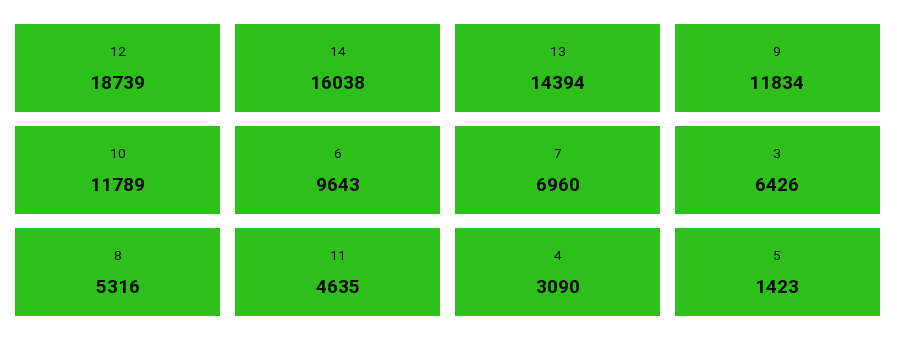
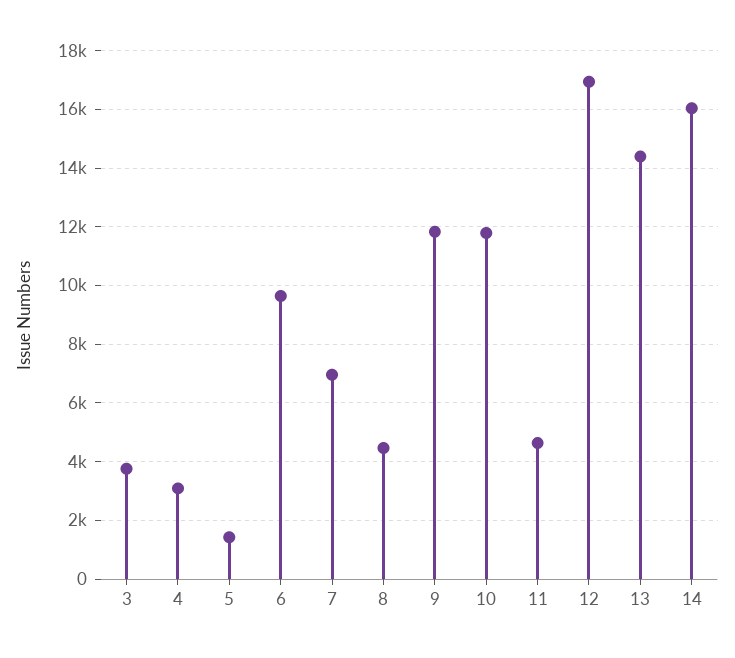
12: 18739 -> 17000
3: 6426 -> 3750
8: 5316 -> 4500

